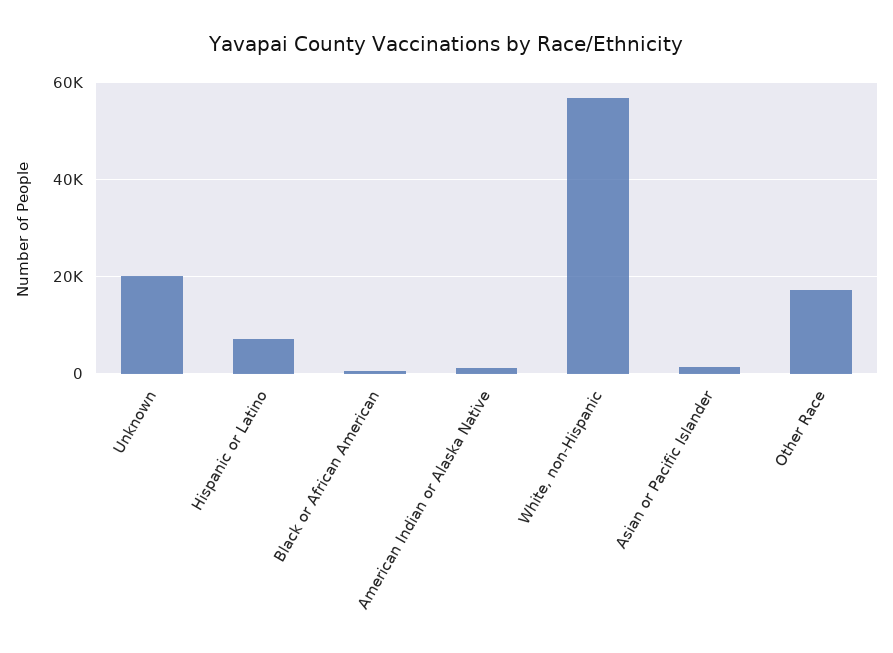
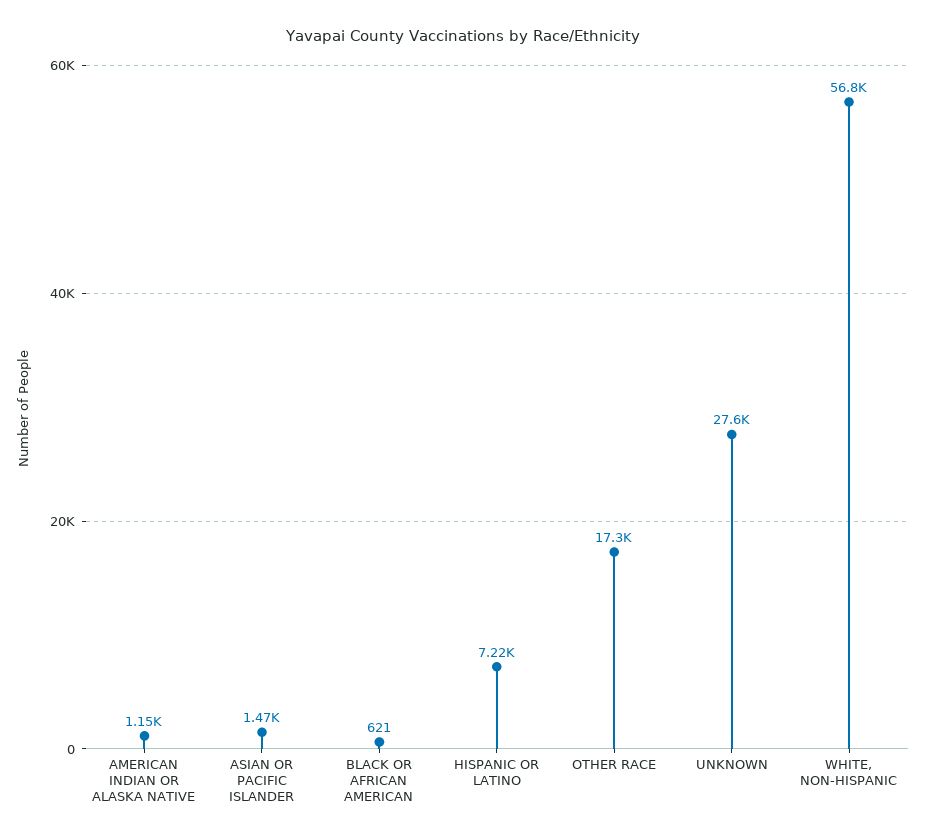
Unknown: 20000 -> 27600

